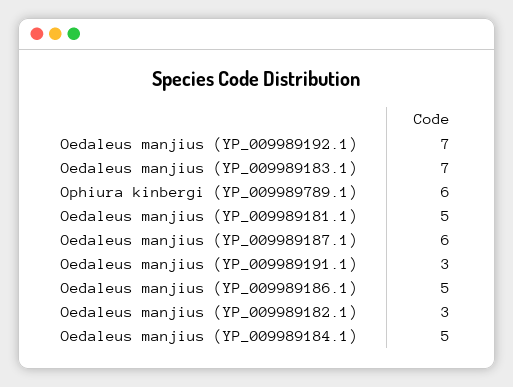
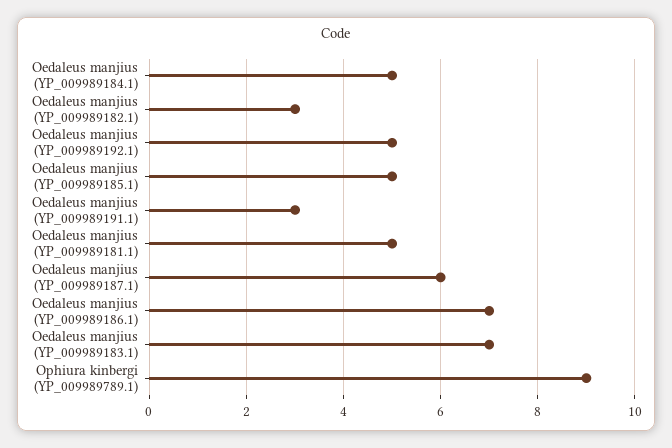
Oedaleus manjius (YP_009989192.1): 7 -> 5
Ophiura kinbergi (YP_009989789.1): 6 -> 9
Oedaleus manjius (YP_009989186.1): 5 -> 7
Oedaleus manjius (YP_009989185.1): none -> 5

